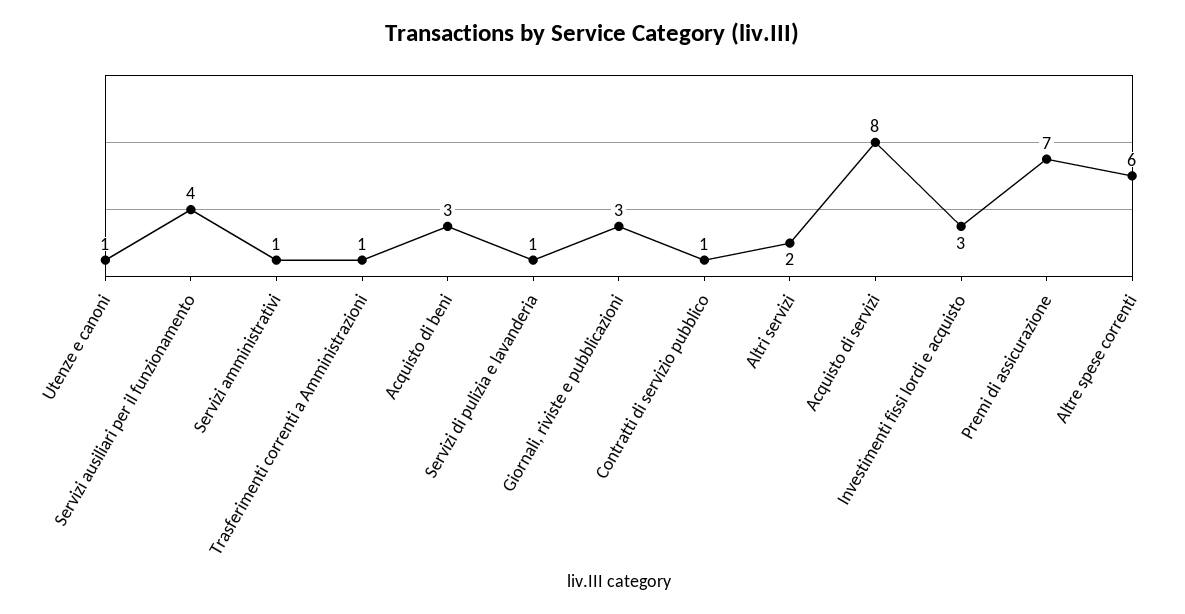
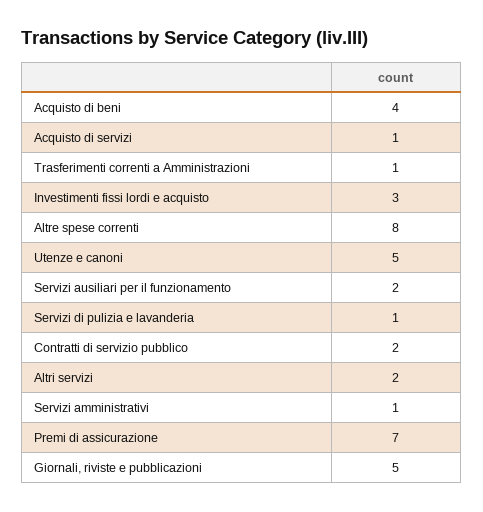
Utenze e canoni: 1 -> 5
Servizi ausiliari per il funzionamento: 4 -> 2
Acquisto di beni: 3 -> 4
Giornali, riviste e pubblicazioni: 3 -> 5
Contratti di servizio pubblico: 1 -> 2
Acquisto di servizi: 8 -> 1
Altre spese correnti: 6 -> 8

